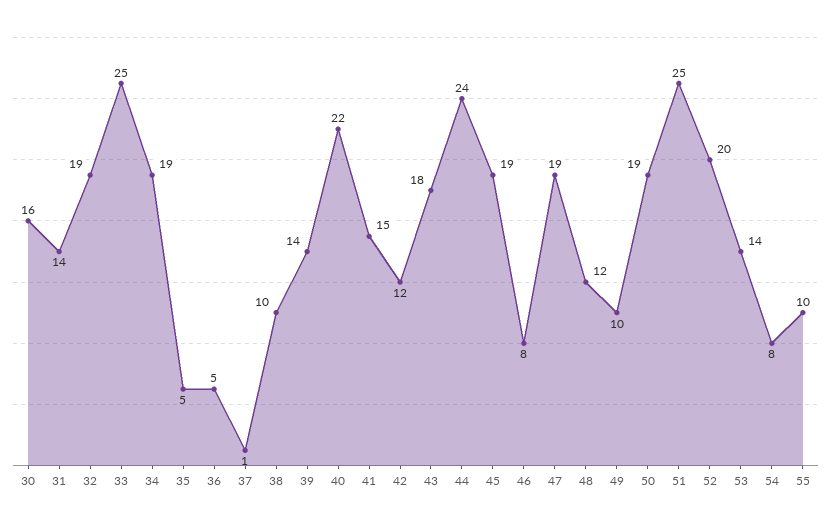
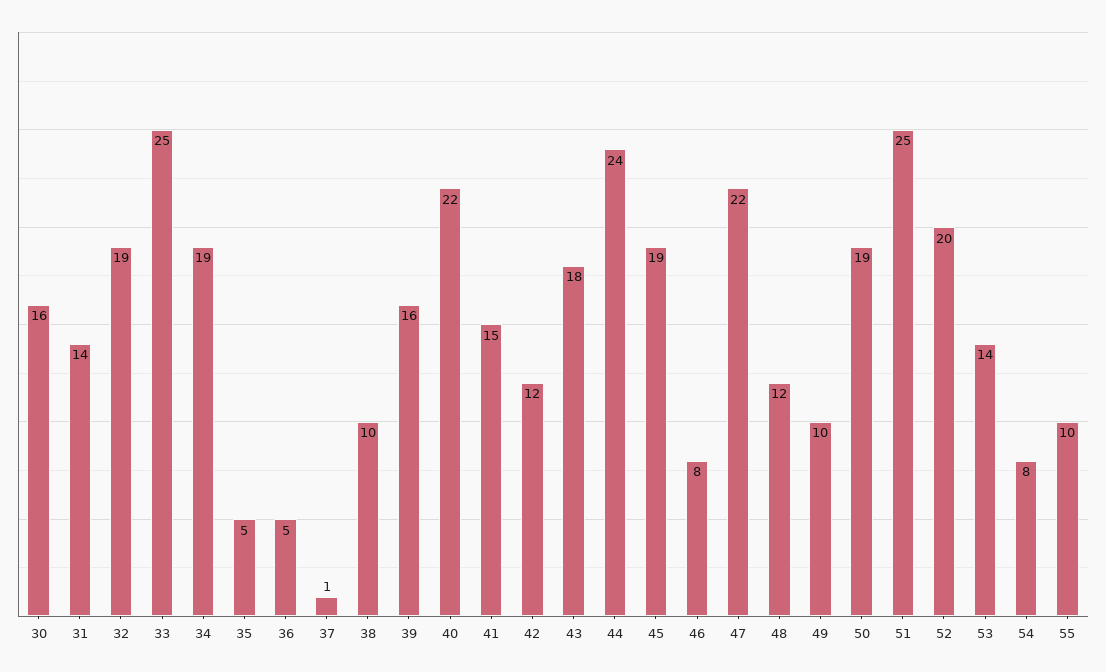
39: 14 -> 16
47: 19 -> 22

